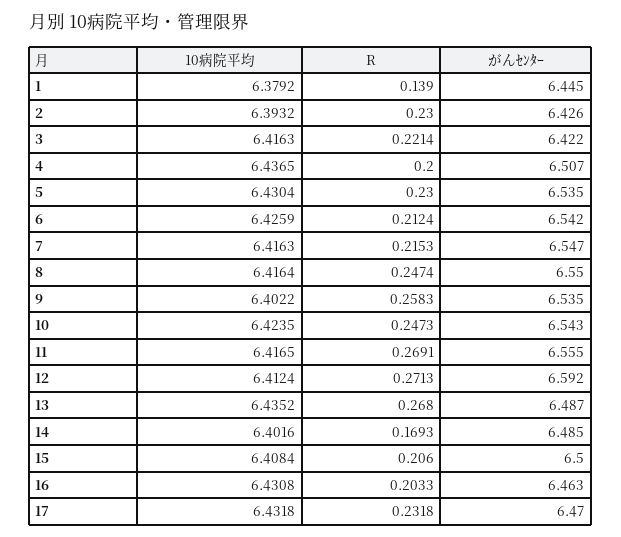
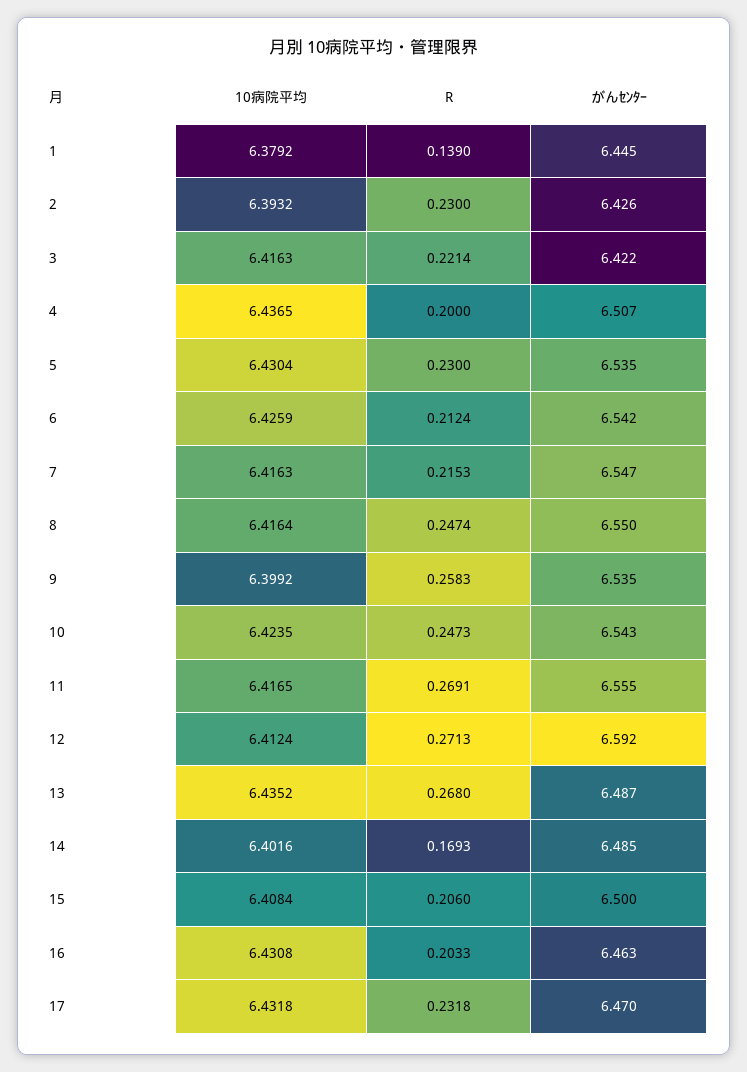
10病院平均, 9: 6.4022 -> 6.3992

